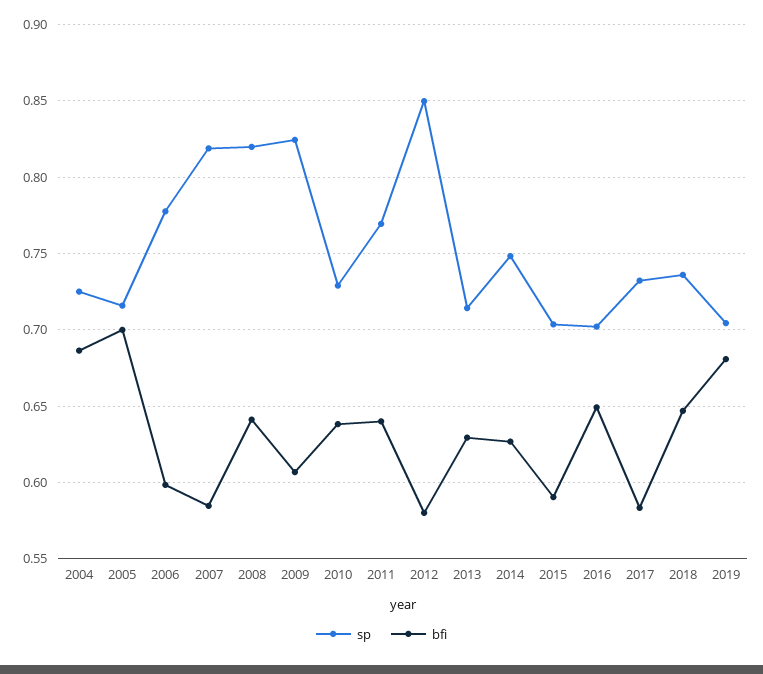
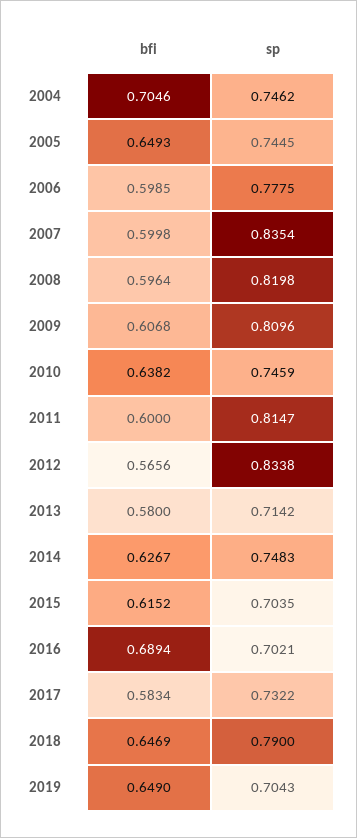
sp, 2004: 0.725 -> 0.7462
bfi, 2004: 0.685 -> 0.7046
sp, 2005: 0.715 -> 0.7445
bfi, 2005: 0.7 -> 0.6493
sp, 2007: 0.82 -> 0.8354
bfi, 2007: 0.585 -> 0.5998
bfi, 2008: 0.64 -> 0.5964
sp, 2009: 0.825 -> 0.8096
sp, 2010: 0.73 -> 0.7459
sp, 2011: 0.77 -> 0.8147
bfi, 2011: 0.64 -> 0.6
sp, 2012: 0.85 -> 0.8338
bfi, 2012: 0.58 -> 0.5656
bfi, 2013: 0.63 -> 0.58
bfi, 2015: 0.59 -> 0.6152
bfi, 2016: 0.65 -> 0.6894
sp, 2018: 0.735 -> 0.79
bfi, 2019: 0.68 -> 0.649

